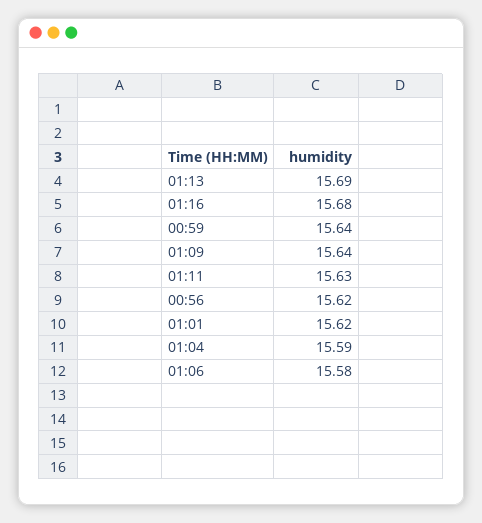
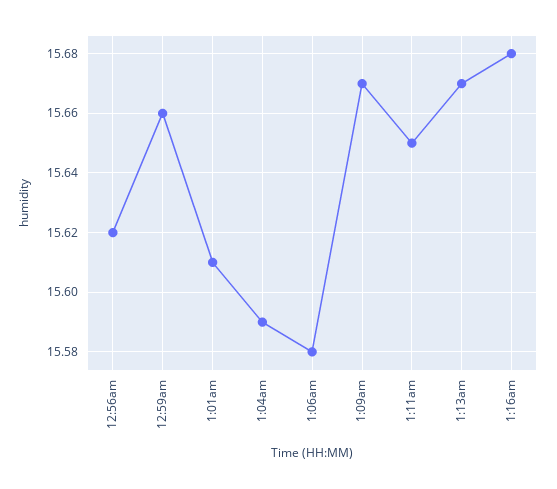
01:13: 15.69 -> 15.67
00:59: 15.64 -> 15.66
01:09: 15.64 -> 15.67
01:11: 15.63 -> 15.65
01:01: 15.62 -> 15.61

